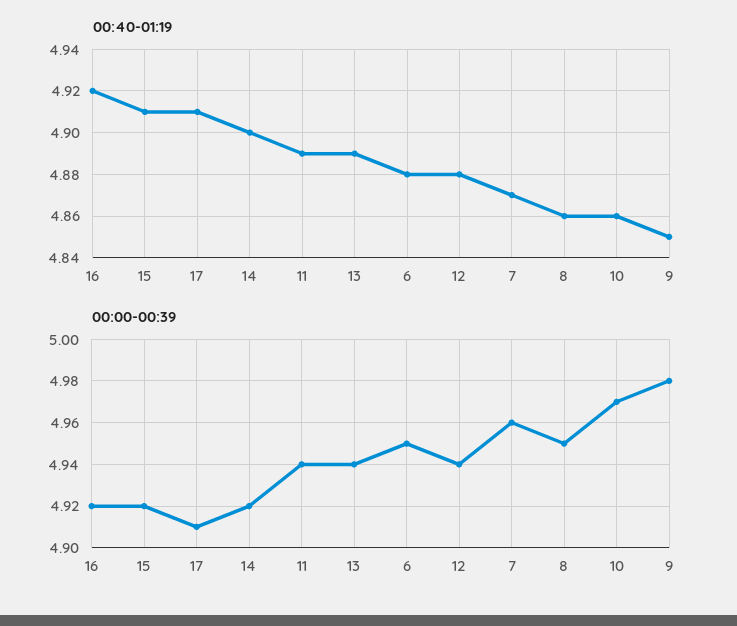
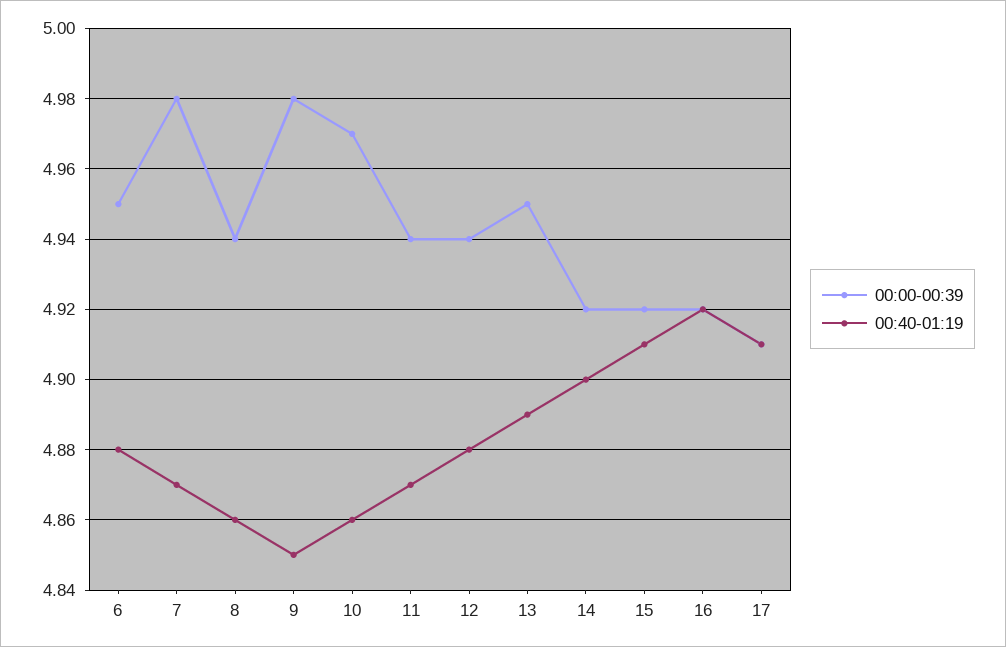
00:40-01:19, 11: 4.89 -> 4.87
00:00-00:39, 13: 4.94 -> 4.95
00:00-00:39, 7: 4.96 -> 4.98
00:00-00:39, 8: 4.95 -> 4.94

